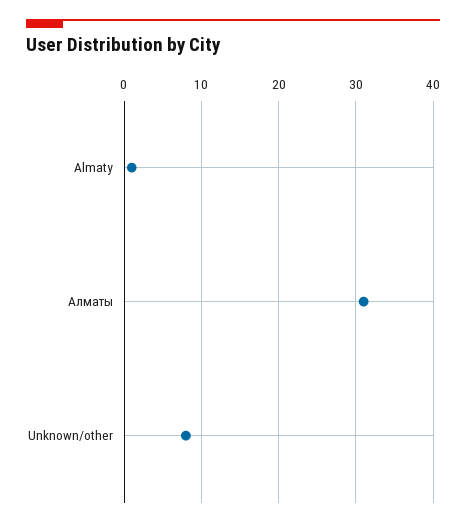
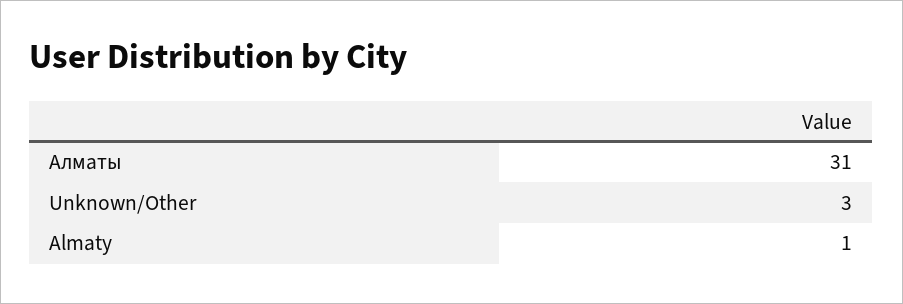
Unknown/other: 8 -> 3

